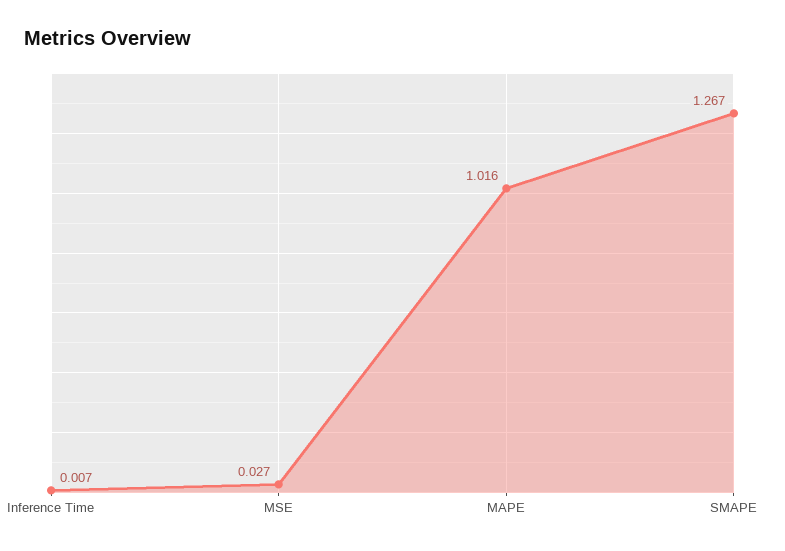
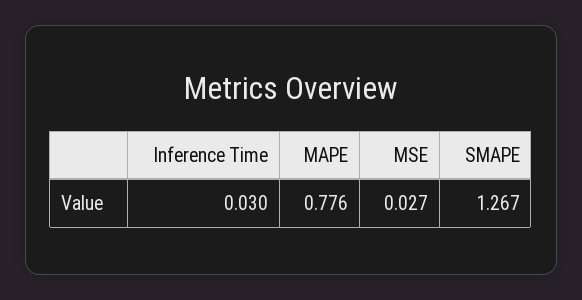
Inference Time: 0.007 -> 0.03
MAPE: 1.016 -> 0.776

